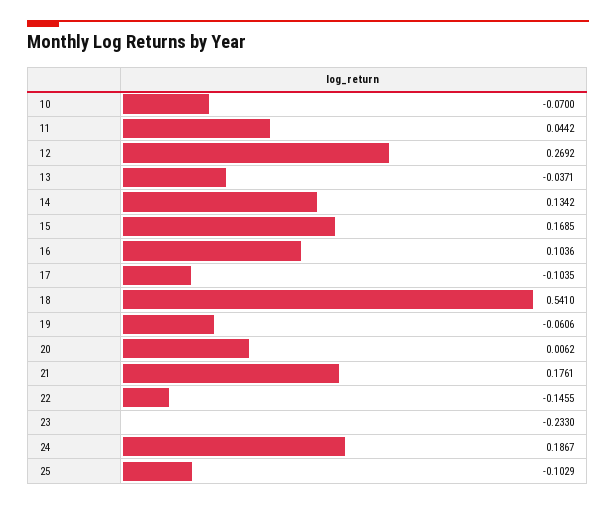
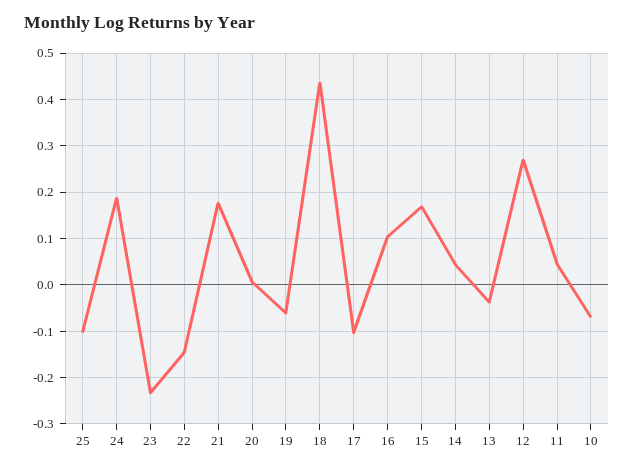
14: 0.1342 -> 0.04
18: 0.541 -> 0.44

